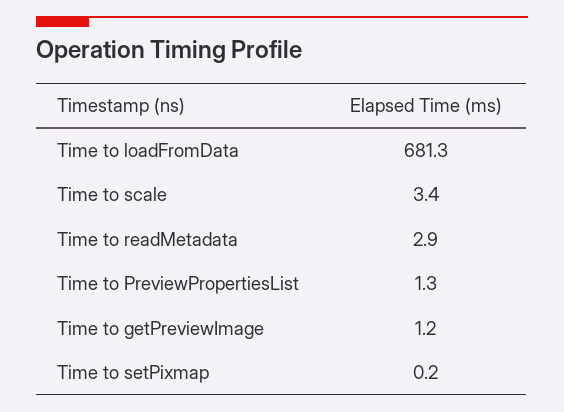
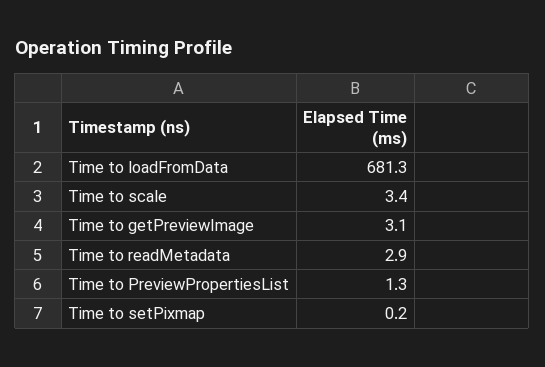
Time to getPreviewImage: 1.2 -> 3.1

